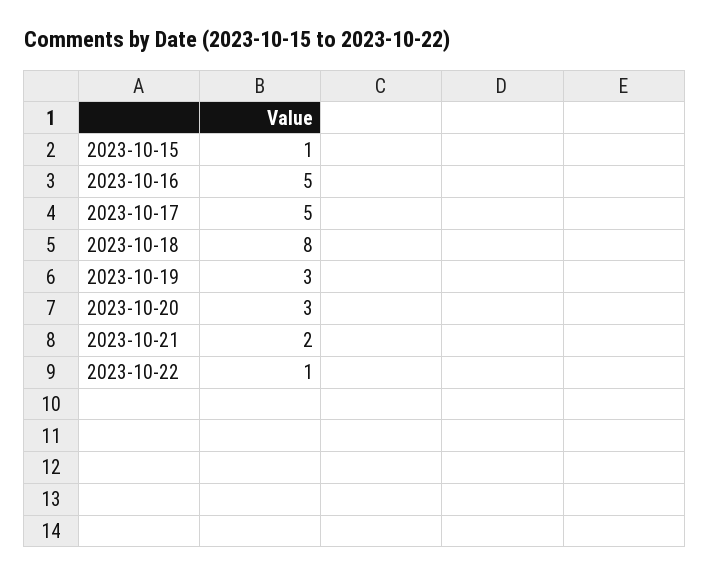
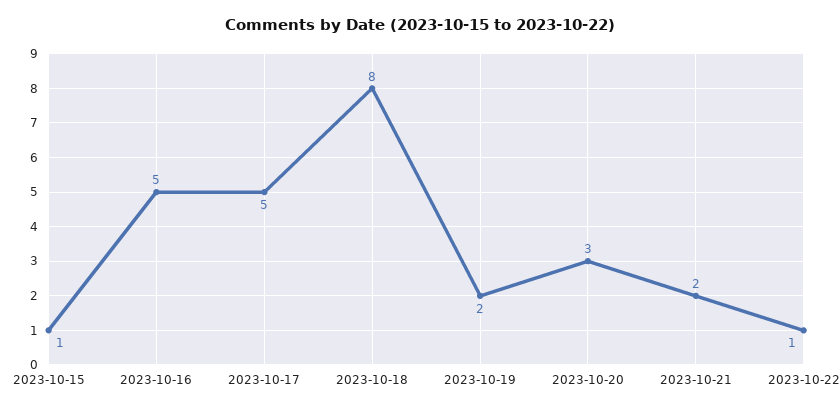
2023-10-19: 3 -> 2

